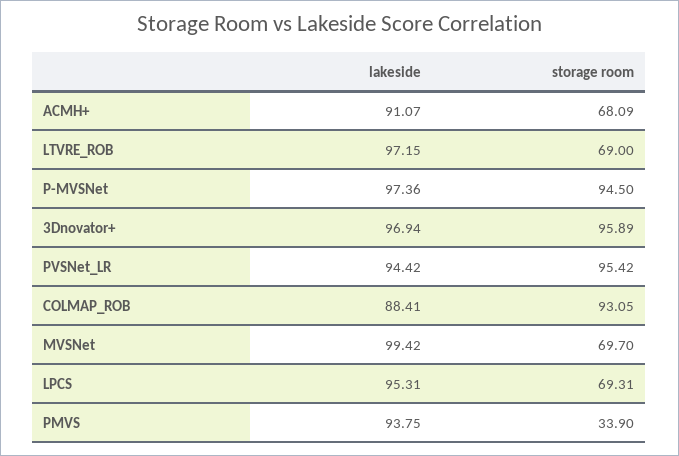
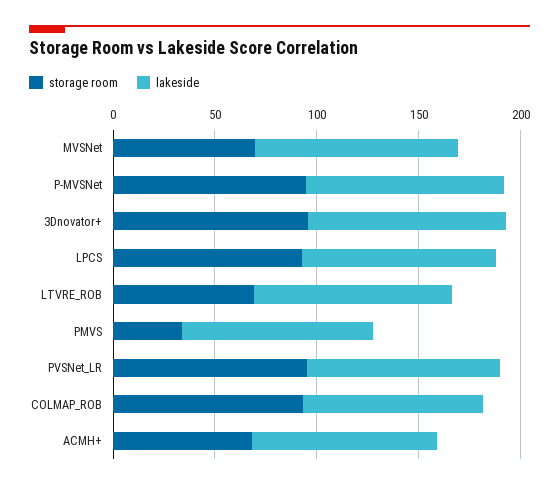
storage room, LPCS: 69.31 -> 90

